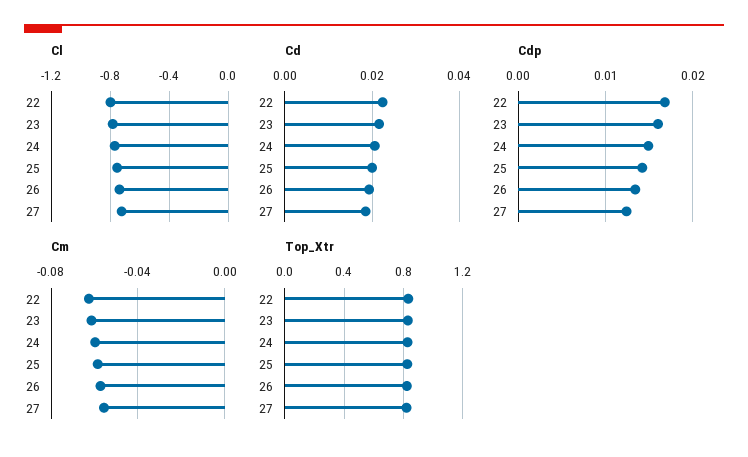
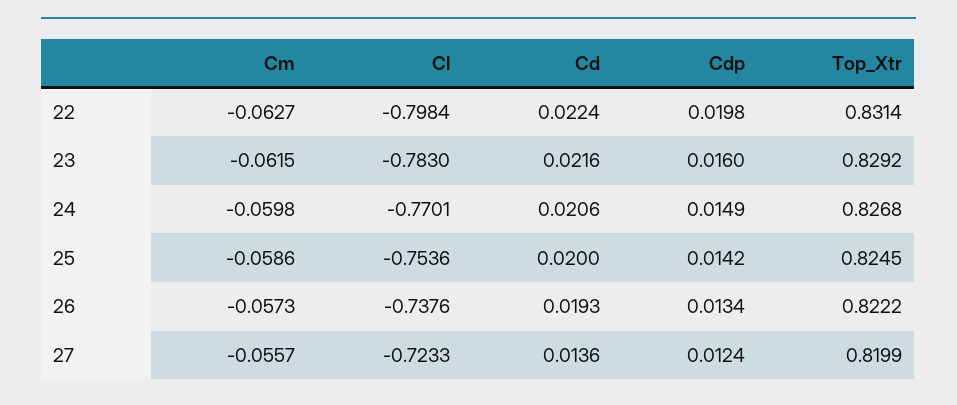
Cd, 27: 0.018 -> 0.0136
Cdp, 22: 0.017 -> 0.0198

